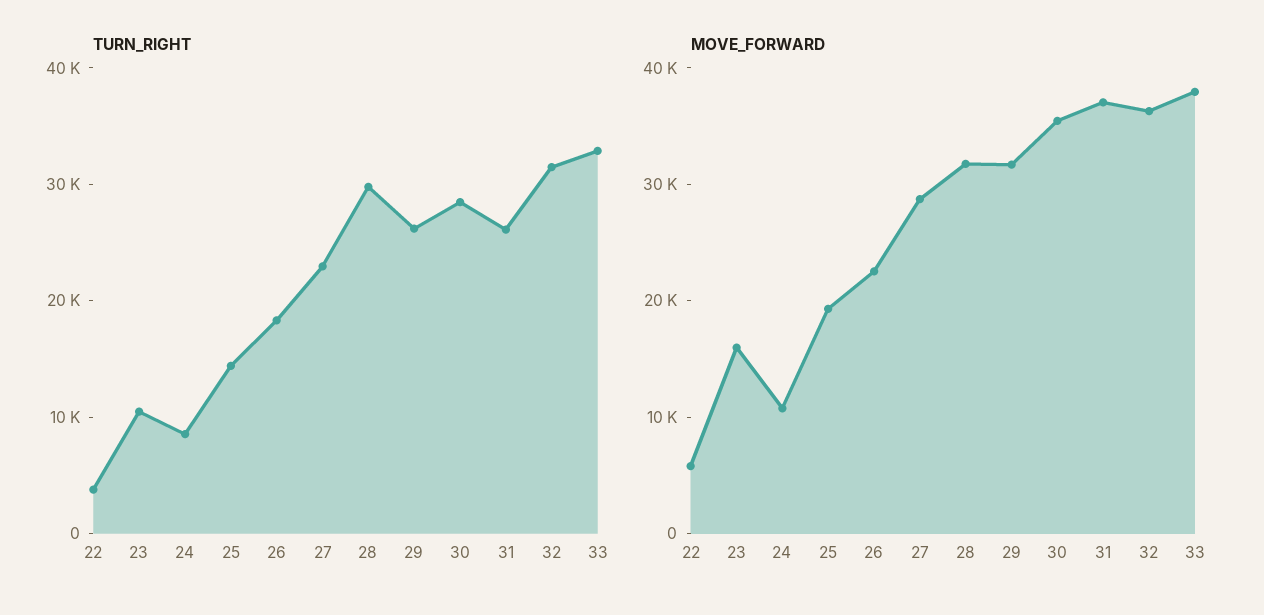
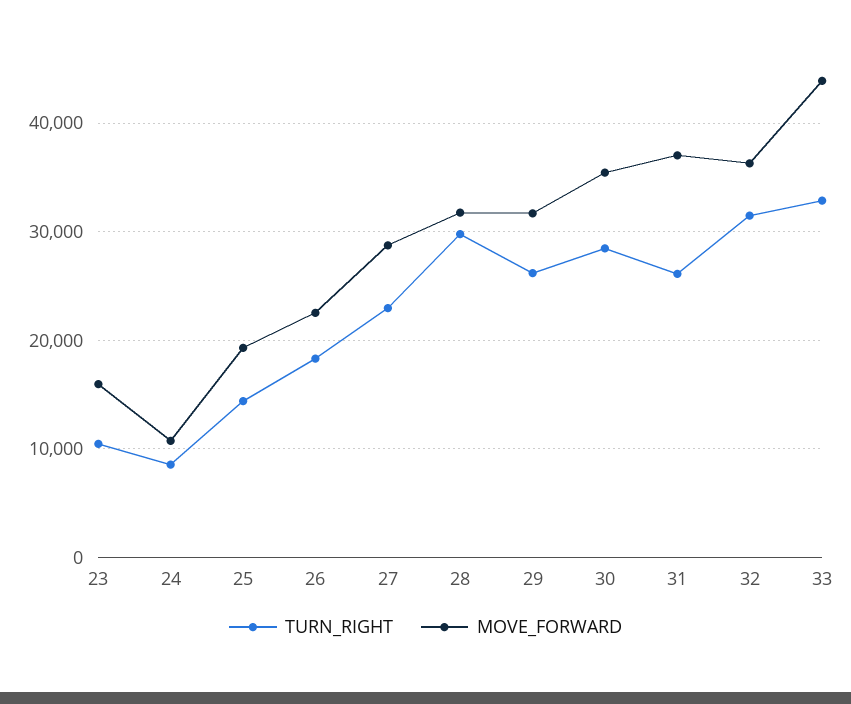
TURN_RIGHT, 22: 4000 -> none
MOVE_FORWARD, 22: 6000 -> none
MOVE_FORWARD, 33: 38000 -> 44000

